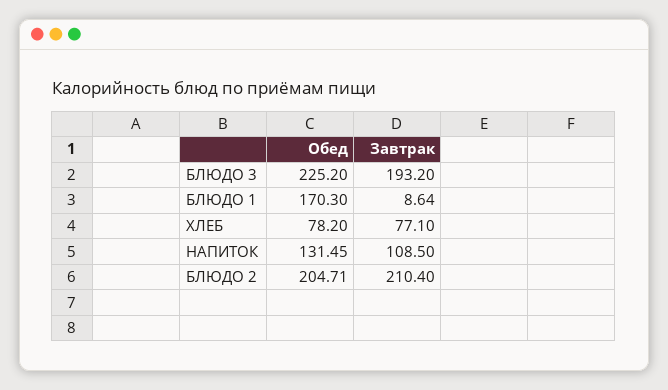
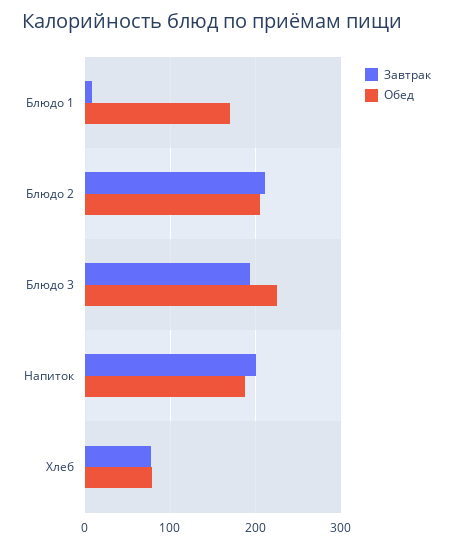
Обед, НАПИТОК: 131.45 -> 190
Завтрак, НАПИТОК: 108.5 -> 200

